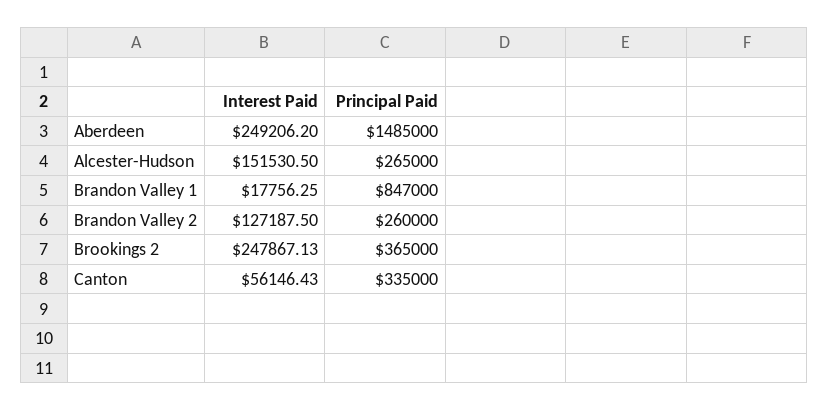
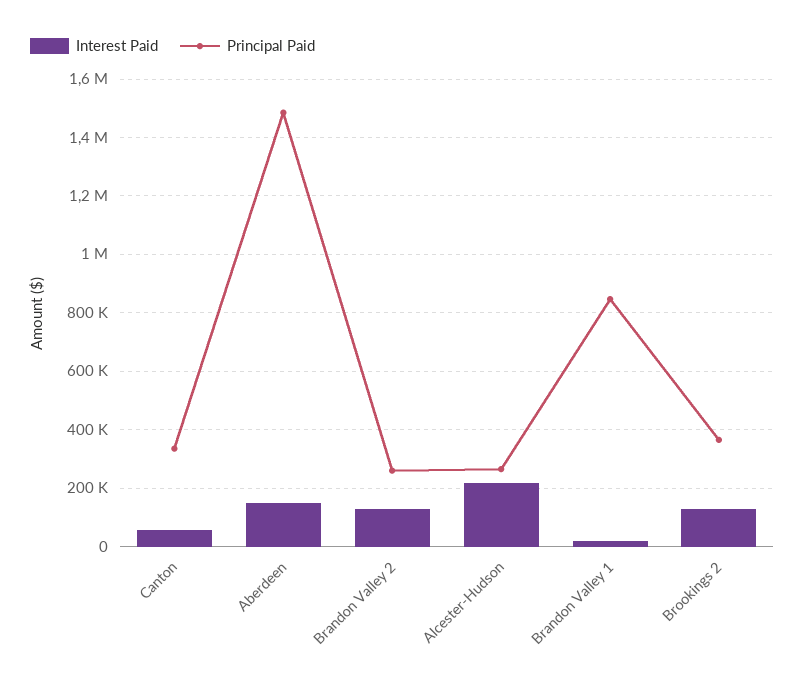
Interest Paid, Aberdeen: 249206.2 -> 150000
Interest Paid, Alcester-Hudson: 151530.5 -> 225000
Interest Paid, Brookings 2: 247867.13 -> 125000

